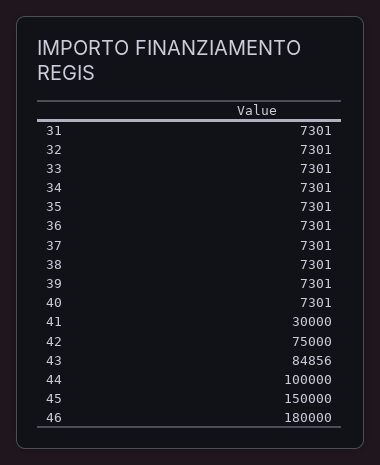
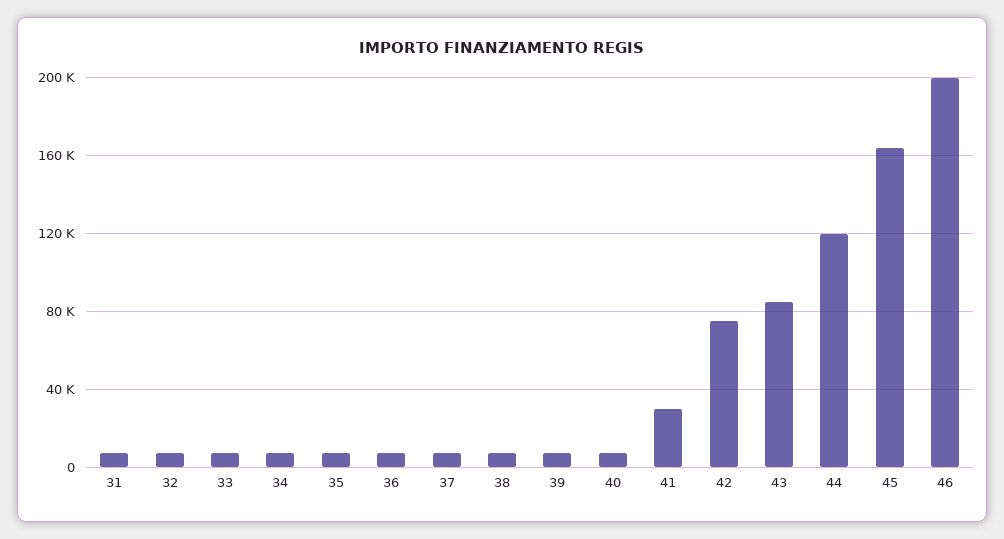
44: 100000 -> 120000
45: 150000 -> 165000
46: 180000 -> 200000

